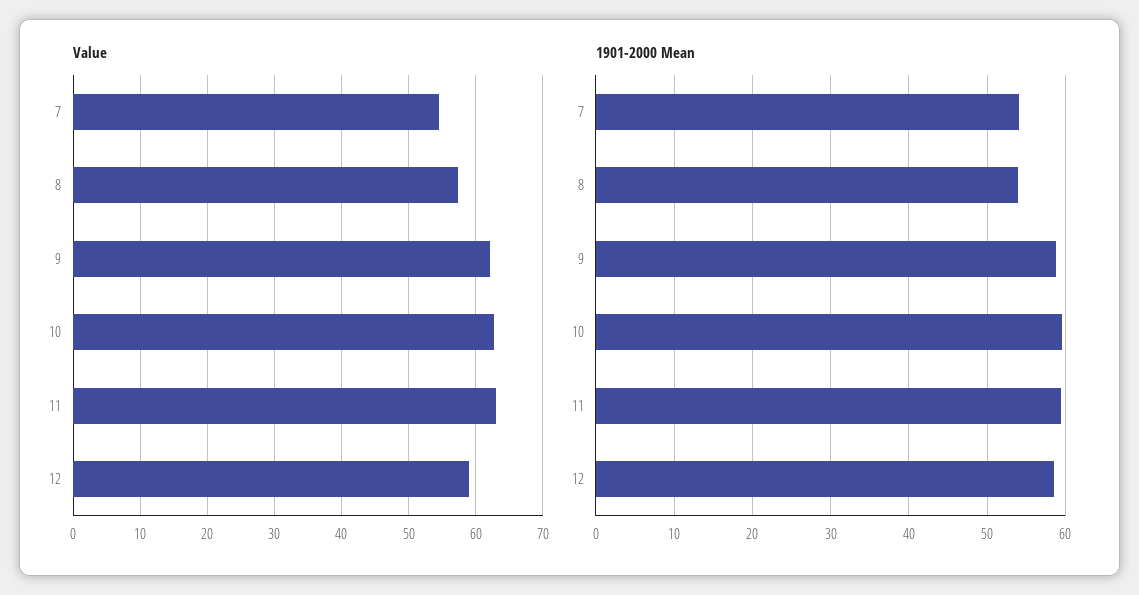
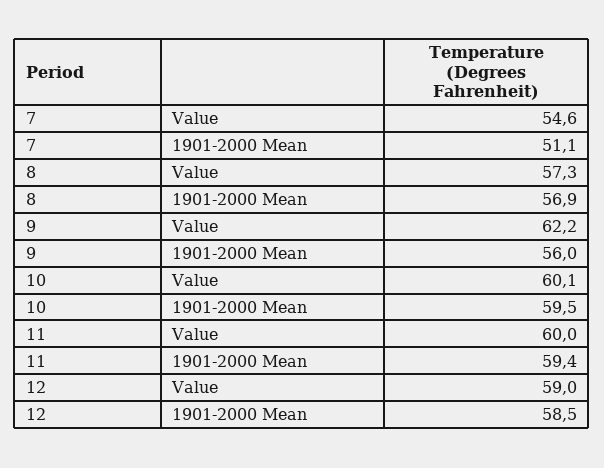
Value, 10: 63 -> 60.1
Value, 11: 63 -> 60
1901-2000 Mean, 7: 54 -> 51.1
1901-2000 Mean, 8: 54 -> 56.9
1901-2000 Mean, 9: 59 -> 56

